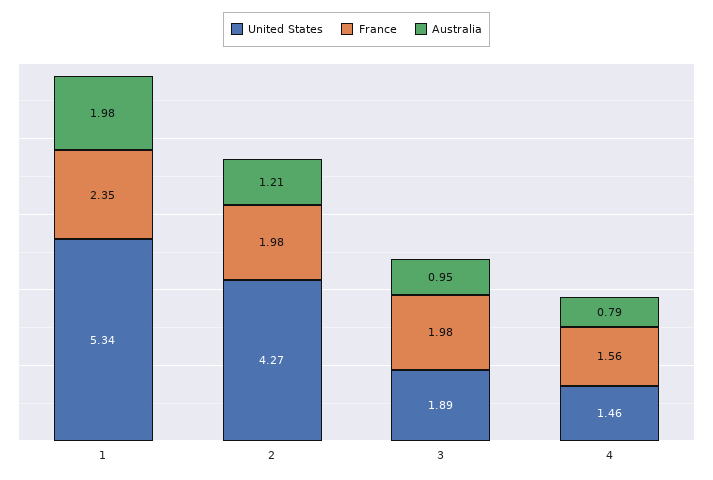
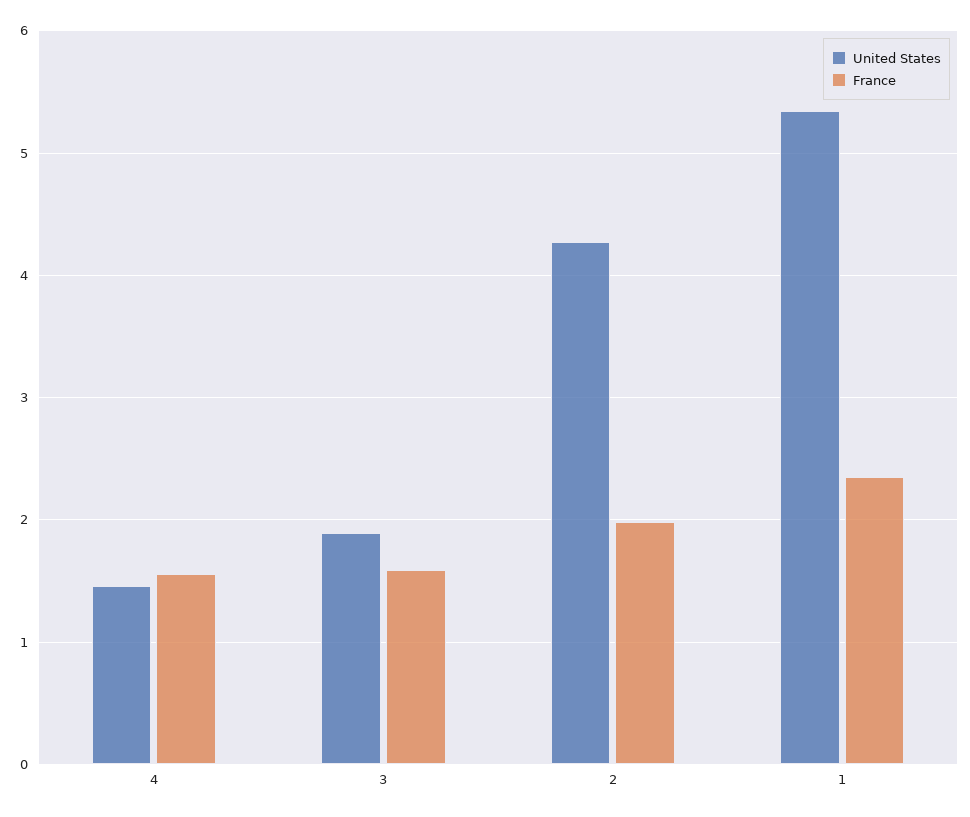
Australia, 1: 1.98 -> none
Australia, 2: 1.21 -> none
France, 3: 1.98 -> 1.6
Australia, 3: 0.95 -> none
Australia, 4: 0.79 -> none

